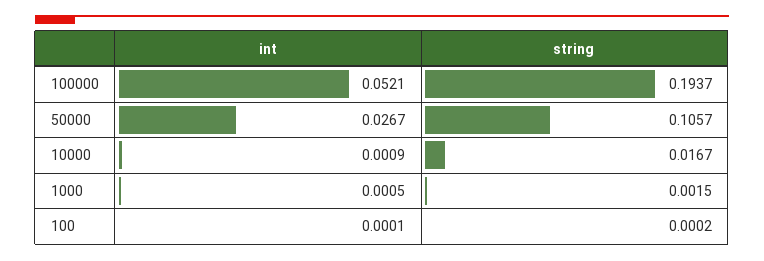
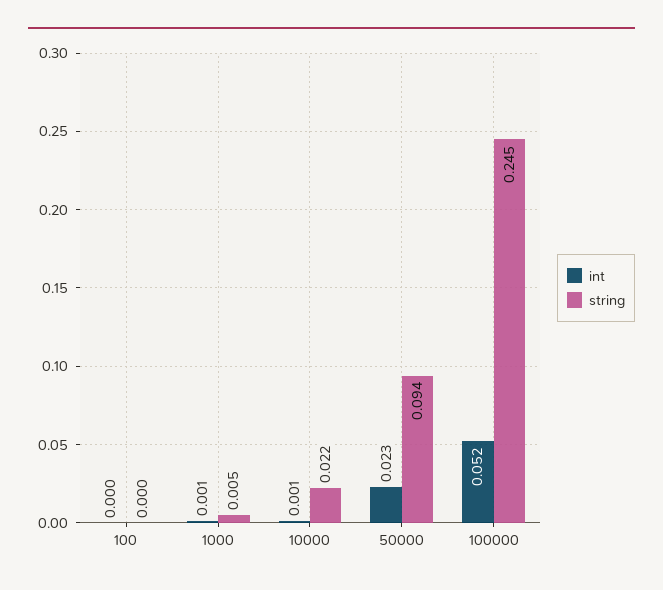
string, 100000: 0.1937 -> 0.245
int, 50000: 0.0267 -> 0.023
string, 50000: 0.1057 -> 0.094
string, 10000: 0.0167 -> 0.022
string, 1000: 0.0015 -> 0.005

